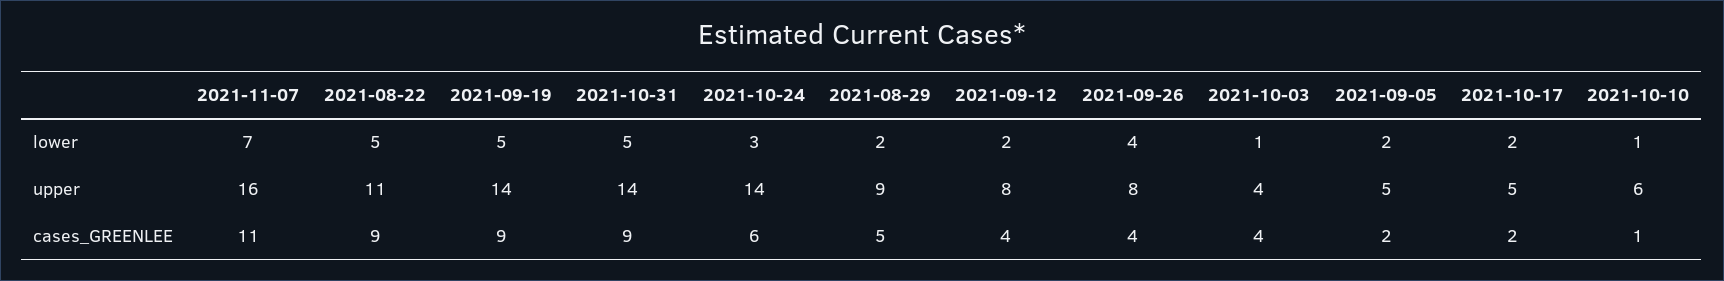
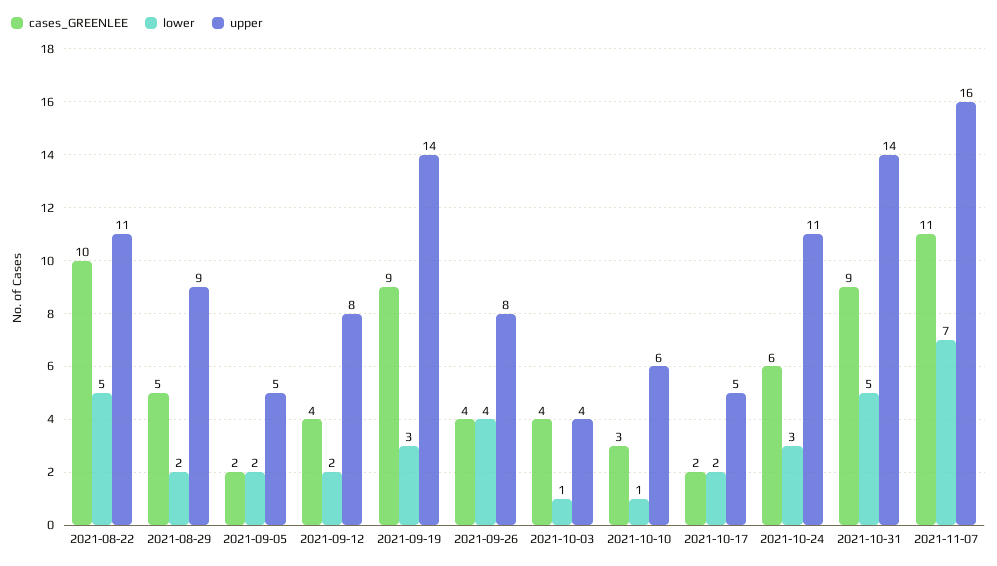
lower, 2021-09-19: 5 -> 3
upper, 2021-10-24: 14 -> 11
cases_GREENLEE, 2021-08-22: 9 -> 10
cases_GREENLEE, 2021-10-10: 1 -> 3

